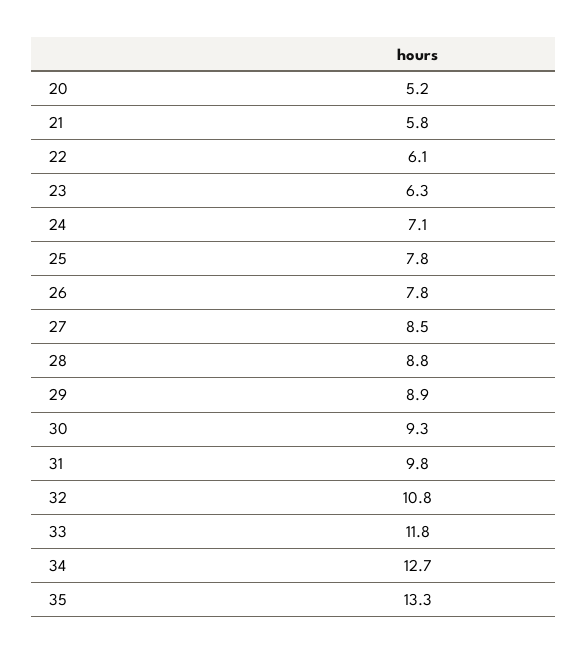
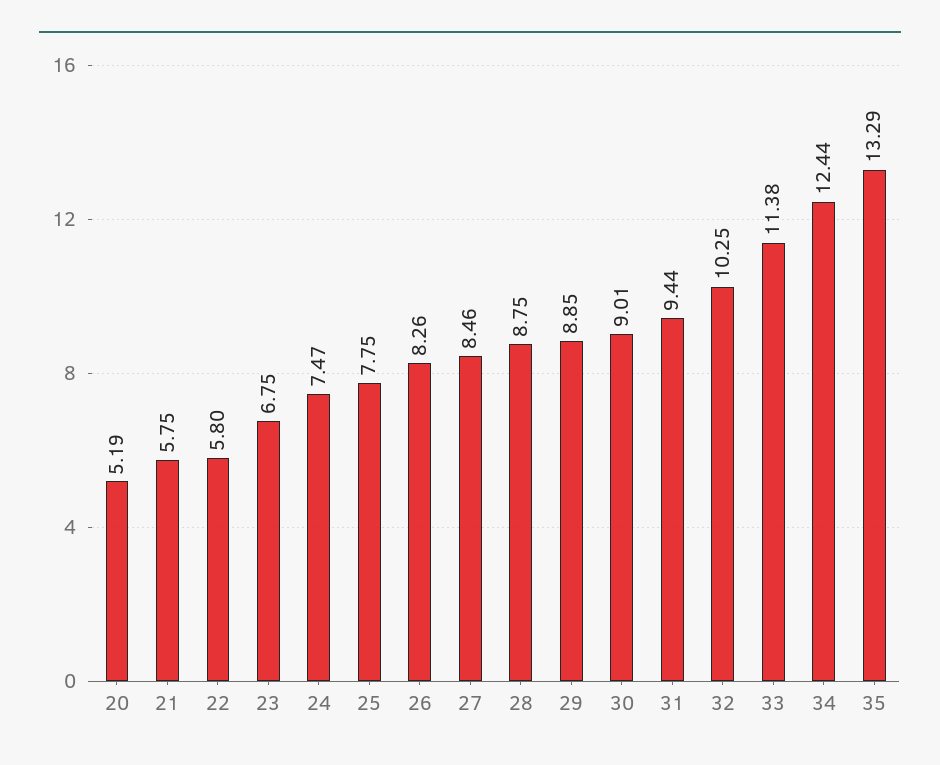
22: 6.1 -> 5.8
23: 6.3 -> 6.75
24: 7.1 -> 7.47
26: 7.8 -> 8.26
30: 9.3 -> 9.01
31: 9.8 -> 9.44
32: 10.8 -> 10.25
33: 11.8 -> 11.38
34: 12.7 -> 12.44

